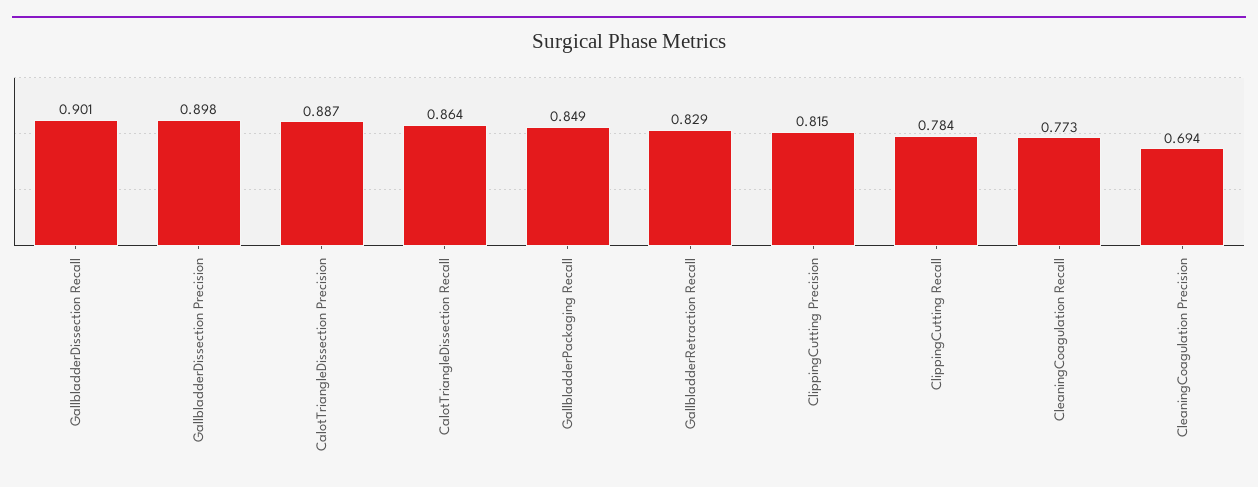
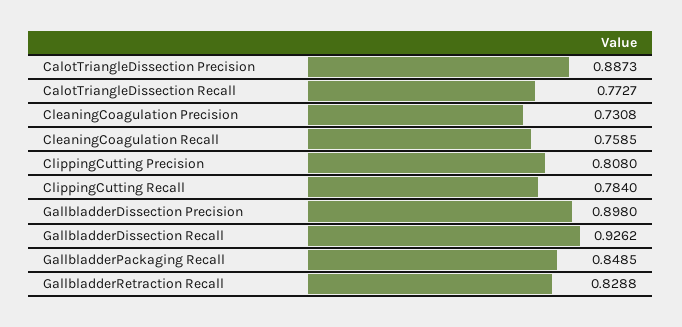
GallbladderDissection Recall: 0.901 -> 0.9262
CalotTriangleDissection Recall: 0.864 -> 0.7727
ClippingCutting Precision: 0.815 -> 0.808
CleaningCoagulation Recall: 0.773 -> 0.7585
CleaningCoagulation Precision: 0.694 -> 0.7308

